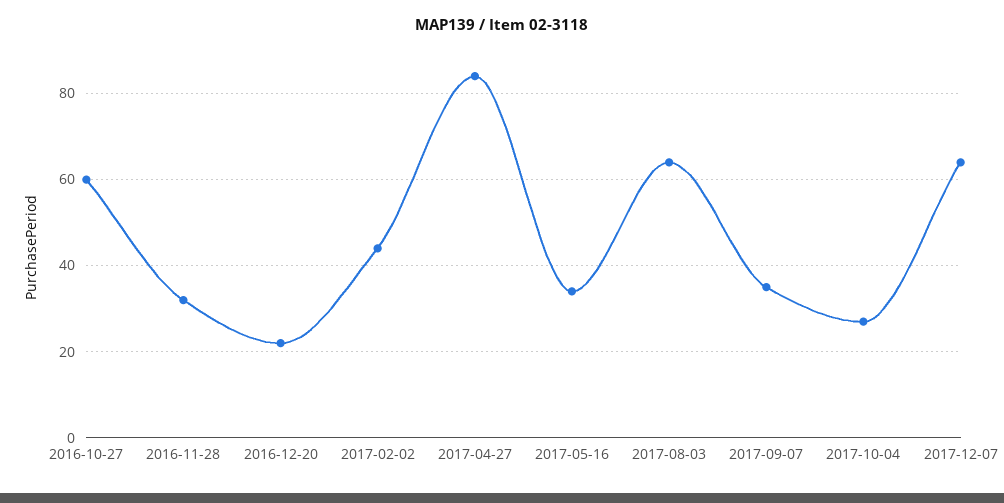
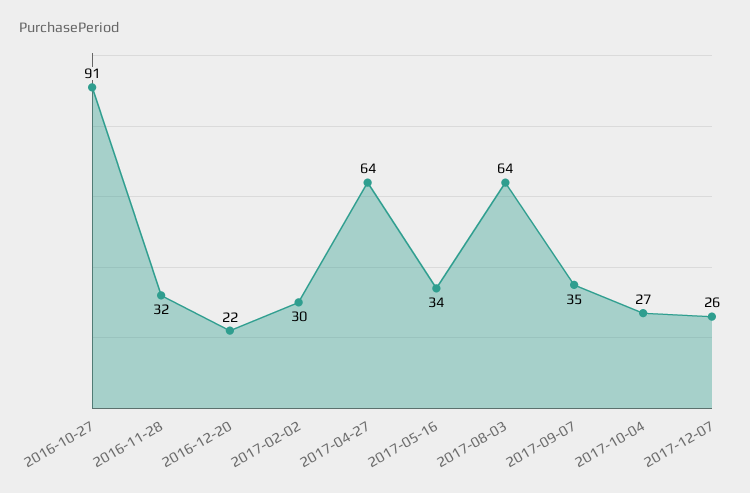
2016-10-27: 60 -> 91
2017-02-02: 45 -> 30
2017-04-27: 85 -> 64
2017-12-07: 65 -> 26

